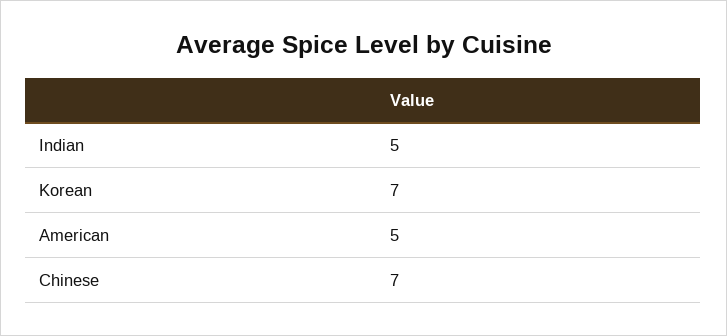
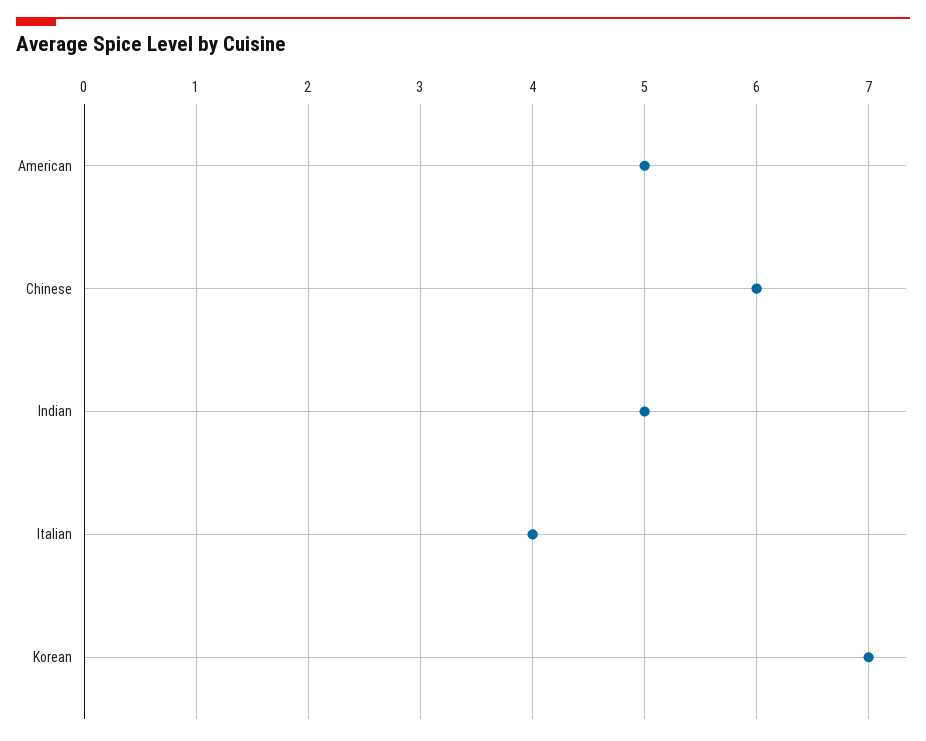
Chinese: 7 -> 6
Italian: none -> 4

